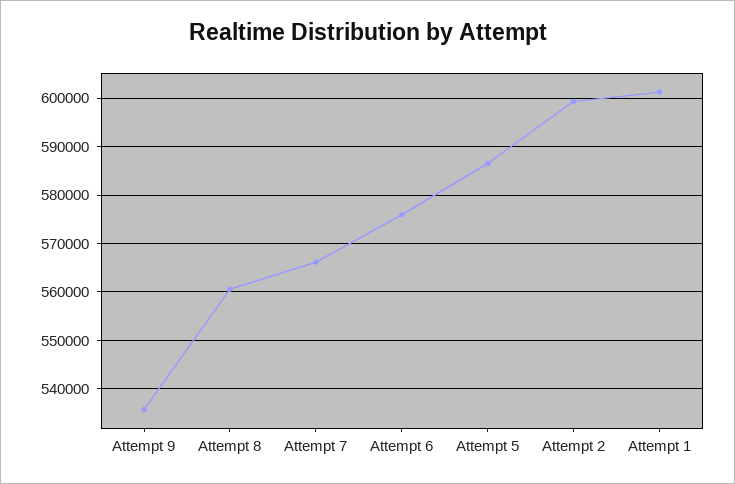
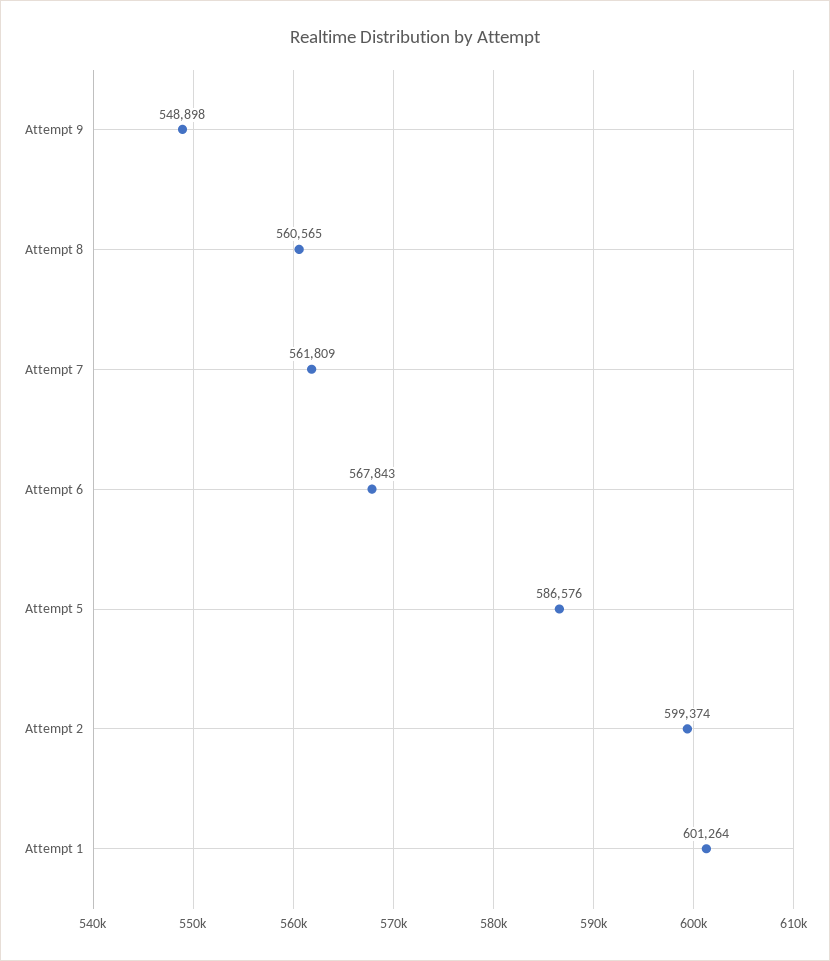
Attempt 9: 536000 -> 548898
Attempt 7: 566000 -> 561809
Attempt 6: 576000 -> 567843

